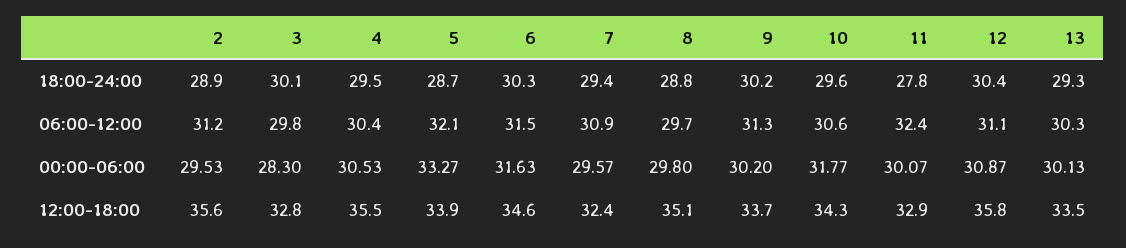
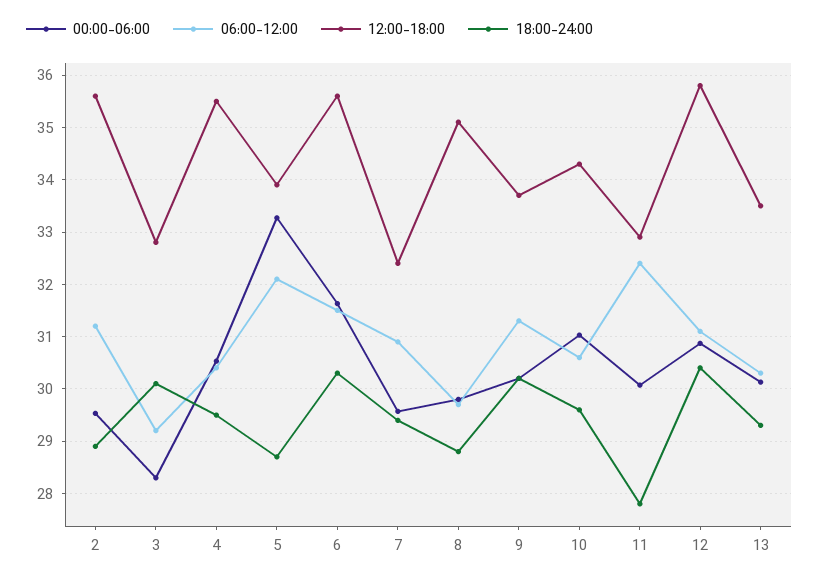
06:00-12:00, 3: 29.8 -> 29.2
00:00-06:00, 10: 31.77 -> 31
12:00-18:00, 6: 34.6 -> 35.6

